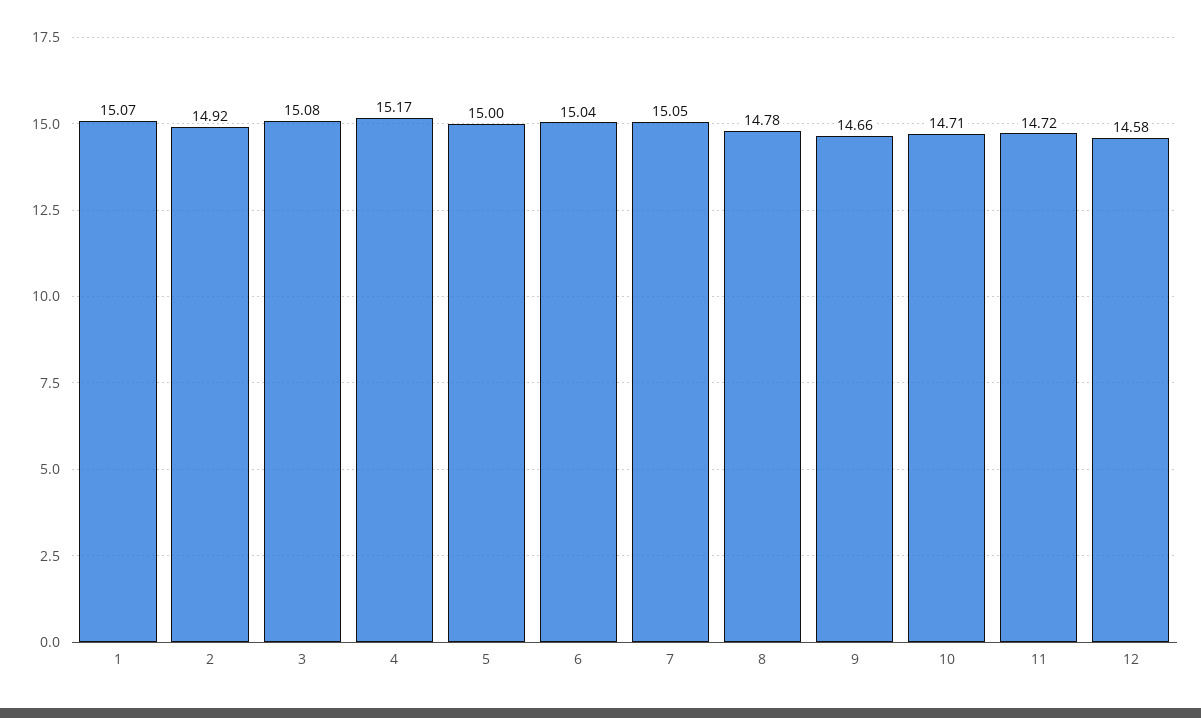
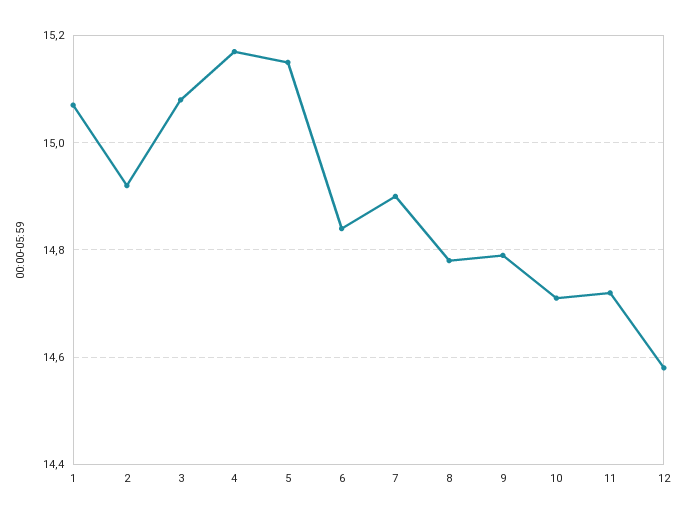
5: 15 -> 15.15
6: 15.04 -> 14.85
7: 15.05 -> 14.9
9: 14.66 -> 14.8

